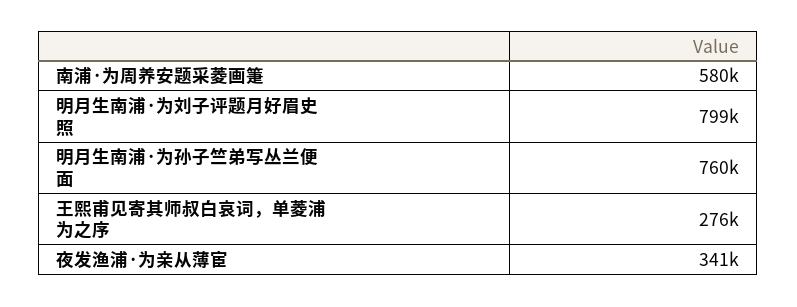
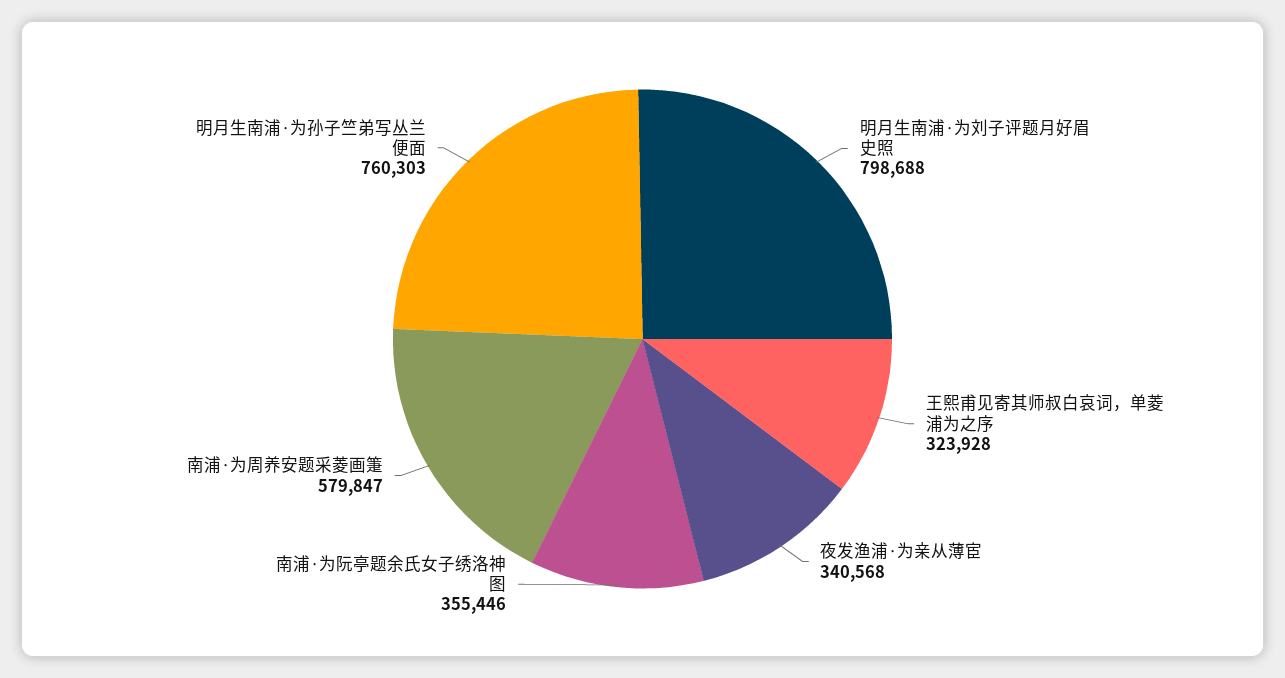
王熙甫见寄其师叔白哀词，单菱浦为之序: 276000 -> 323928
南浦·为阮亭题余氏女子绣洛神图: none -> 355446

